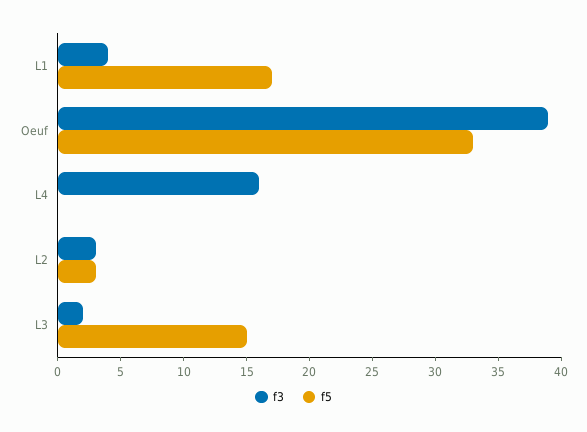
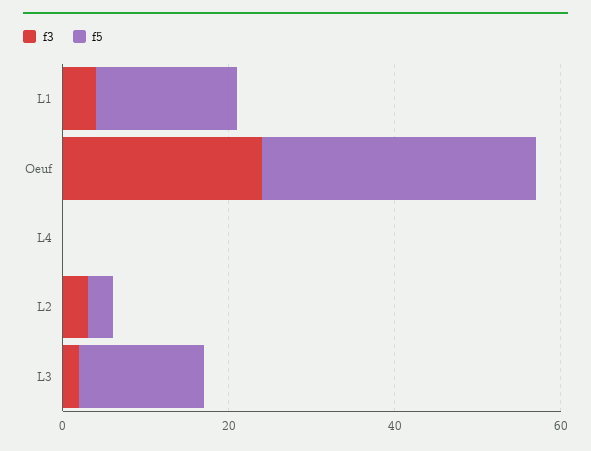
f3, Oeuf: 39 -> 25
f3, L4: 16 -> 0

